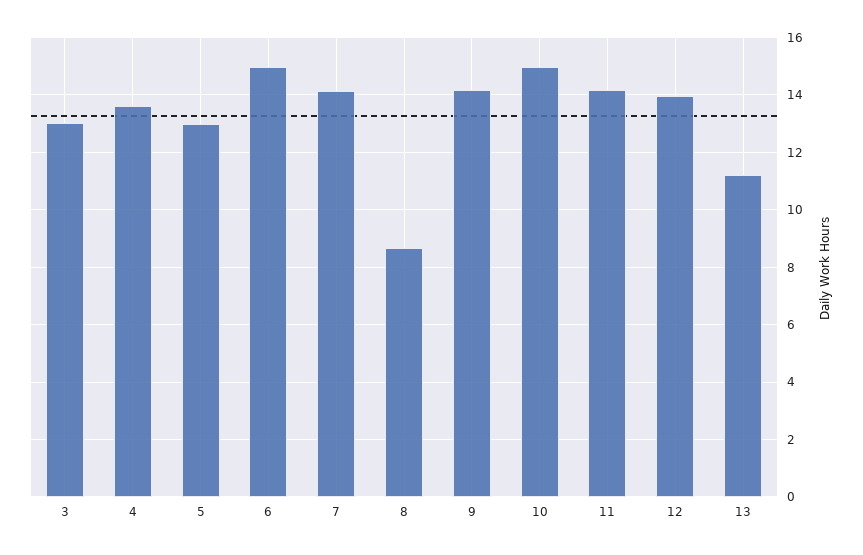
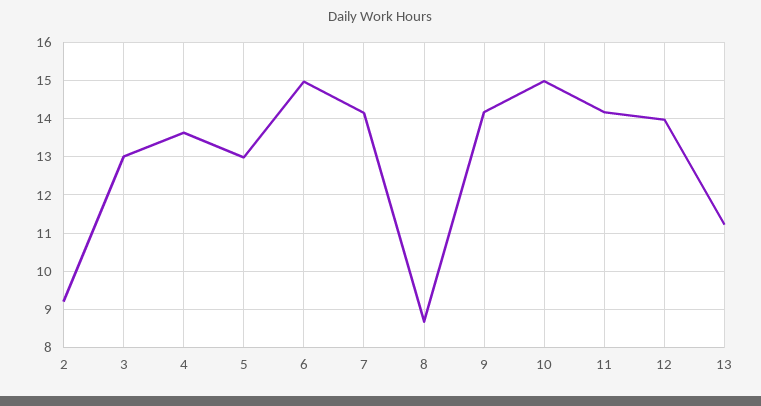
2: none -> 9.2

